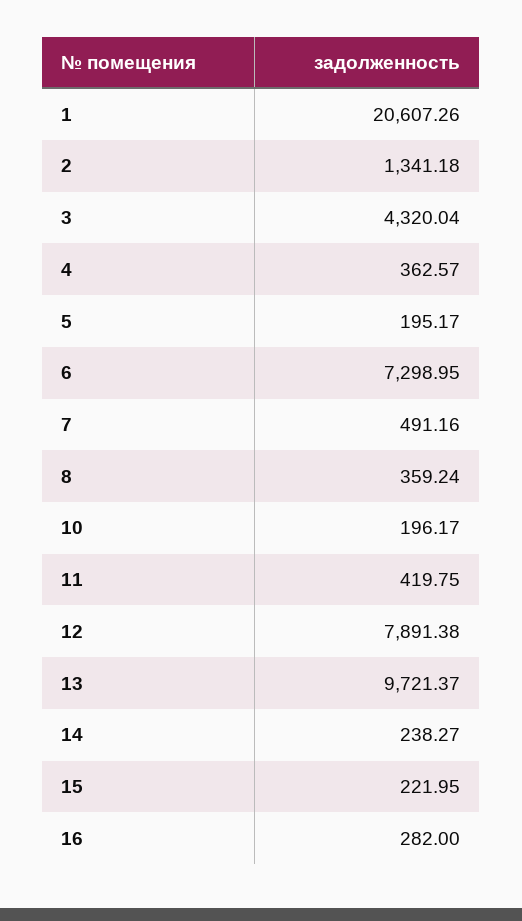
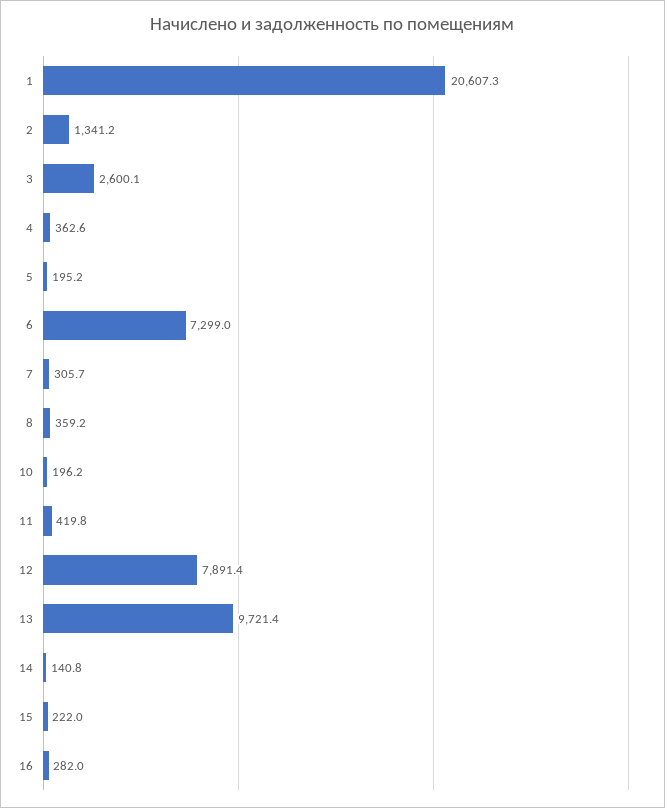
3: 4320.04 -> 2600.1
7: 491.16 -> 305.7
14: 238.27 -> 140.8

